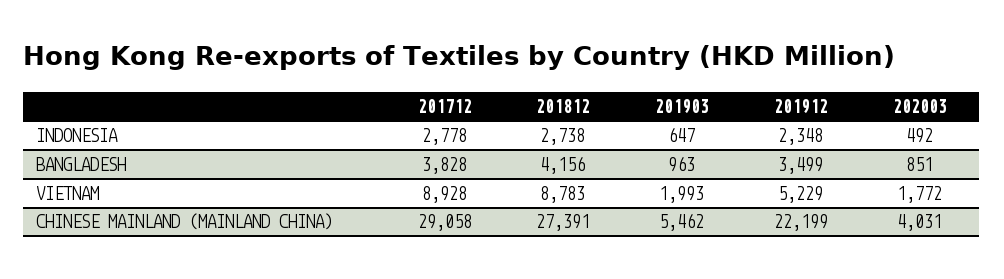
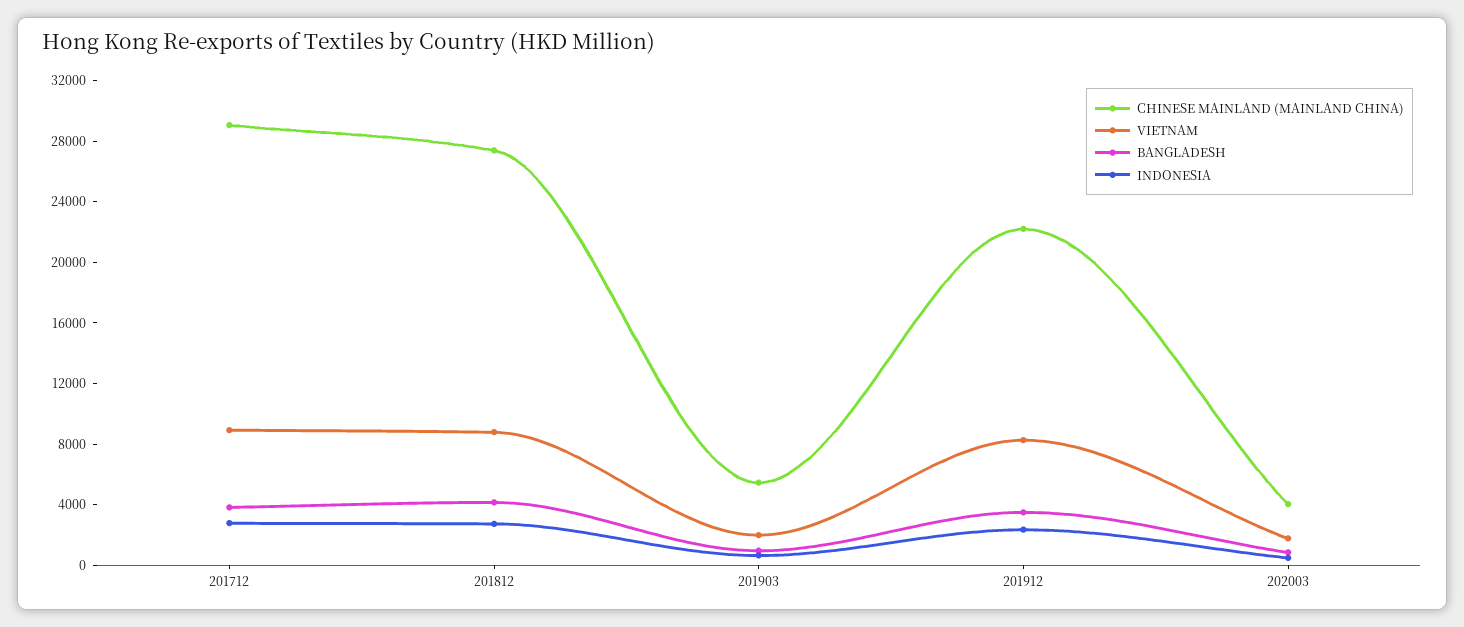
VIETNAM, 201912: 5229 -> 8000

